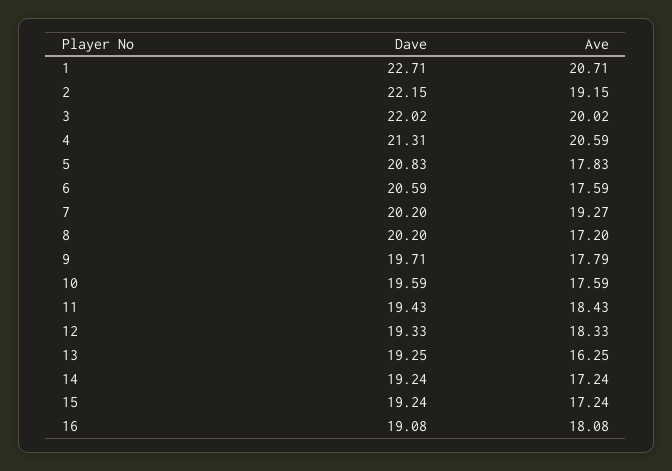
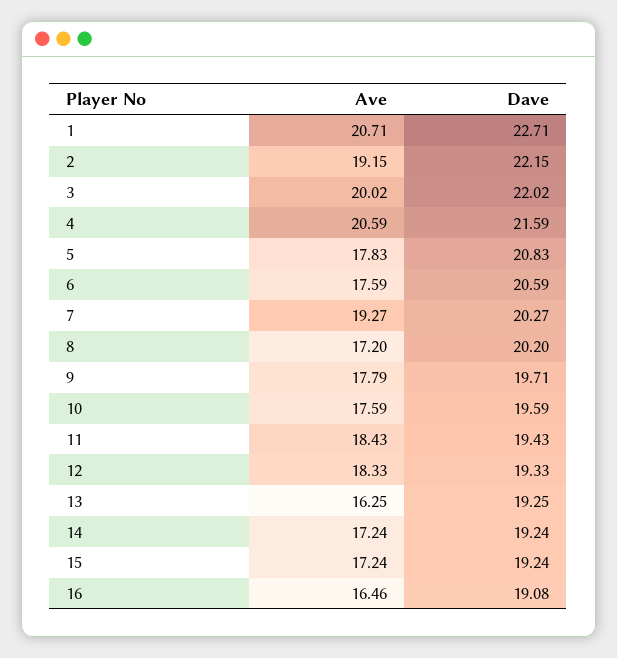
Dave, 4: 21.31 -> 21.59
Dave, 7: 20.2 -> 20.27
Ave, 16: 18.08 -> 16.46

